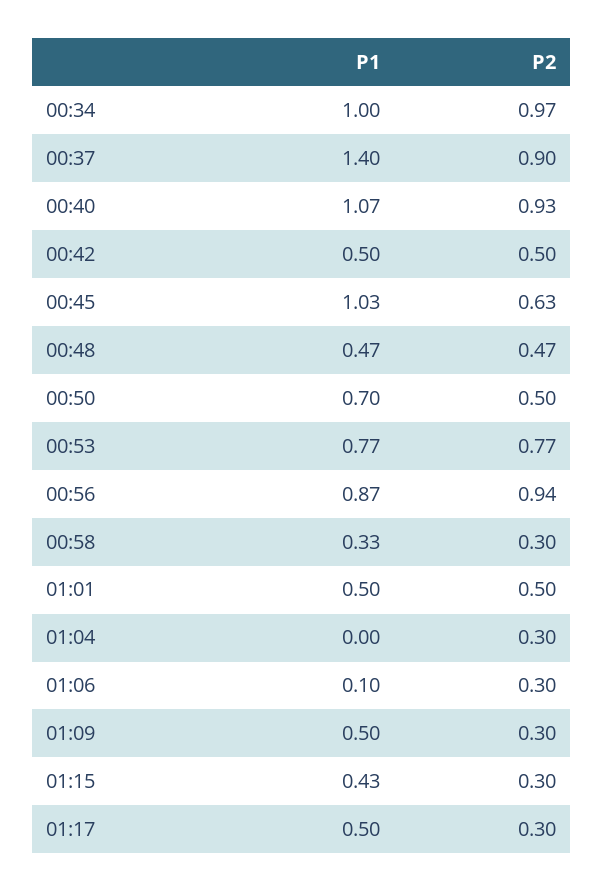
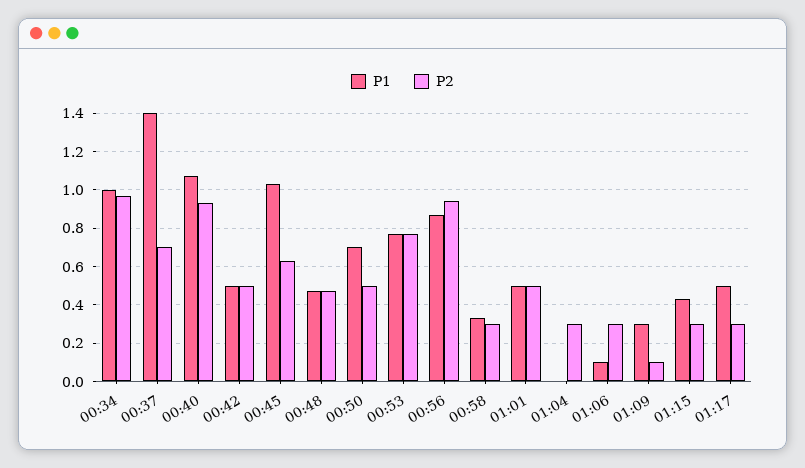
P2, 00:37: 0.9 -> 0.7
P1, 01:09: 0.5 -> 0.3
P2, 01:09: 0.3 -> 0.1

